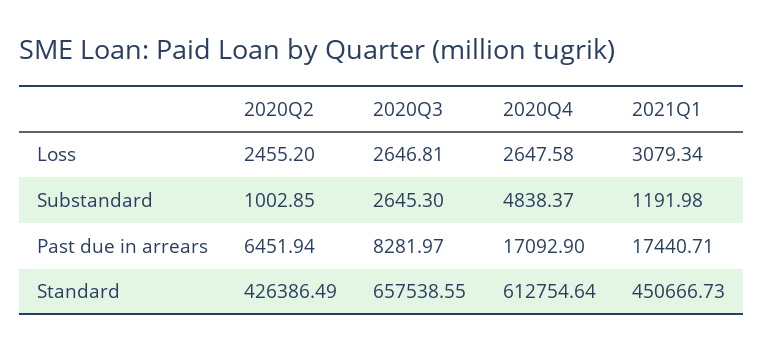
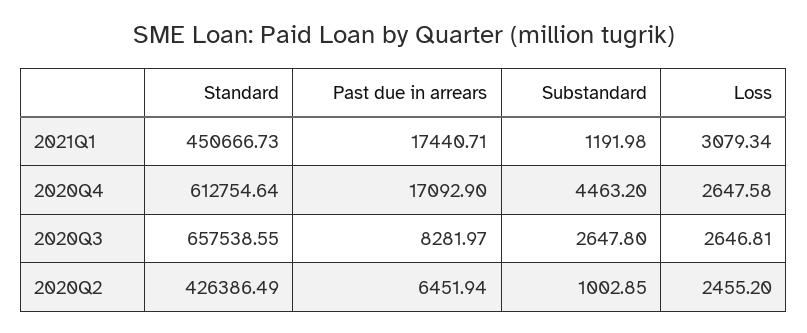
2020Q3, Substandard: 2645.3 -> 2647.8
2020Q4, Substandard: 4838.37 -> 4463.2

